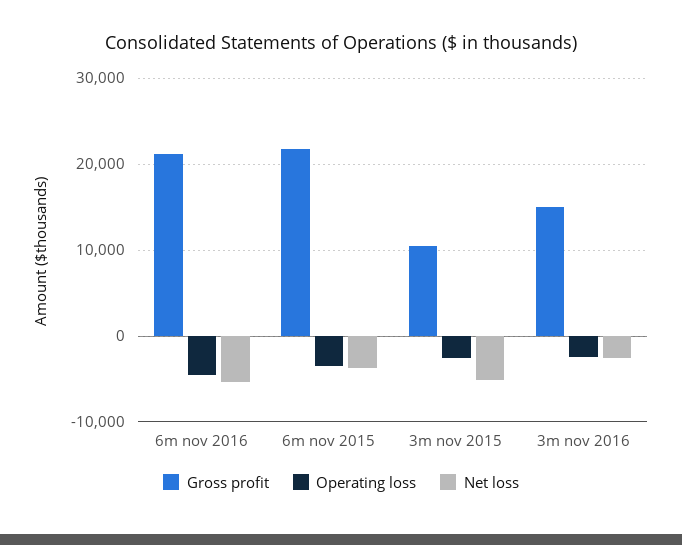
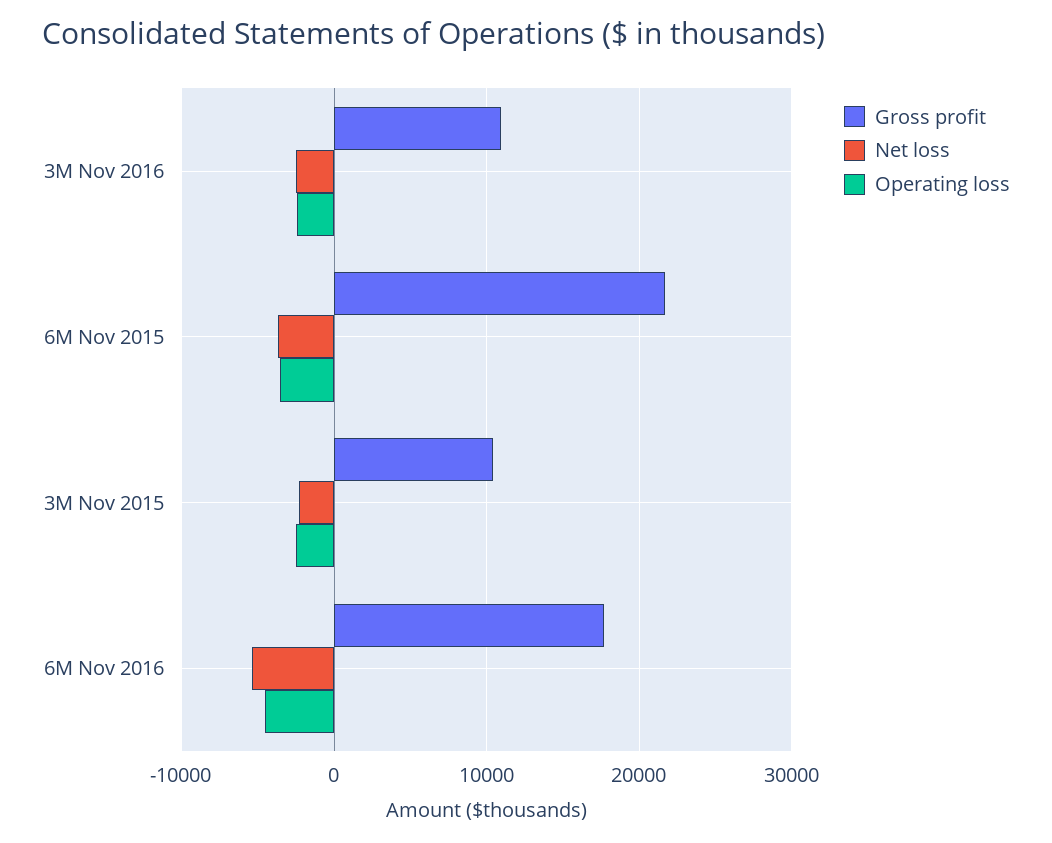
Gross profit, 6m nov 2016: 21000 -> 18000
Net loss, 3m nov 2015: -5000 -> -2000
Gross profit, 3m nov 2016: 15000 -> 11000

